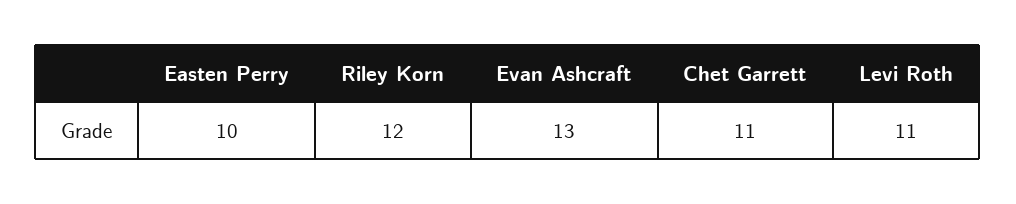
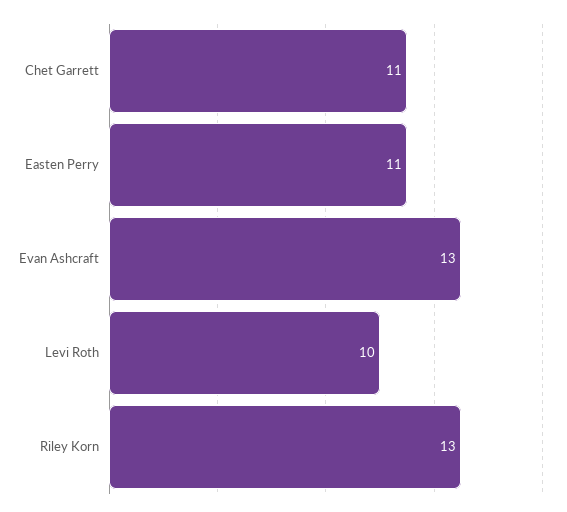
Easten Perry: 10 -> 11
Riley Korn: 12 -> 13
Levi Roth: 11 -> 10

